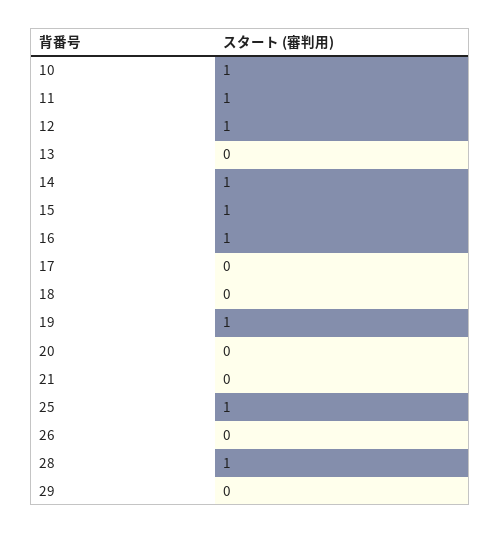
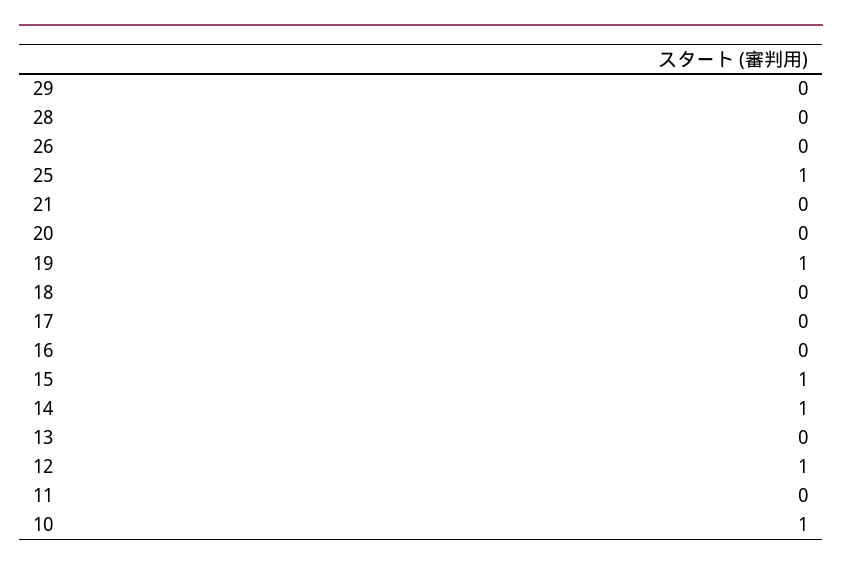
11: 1 -> 0
16: 1 -> 0
28: 1 -> 0

